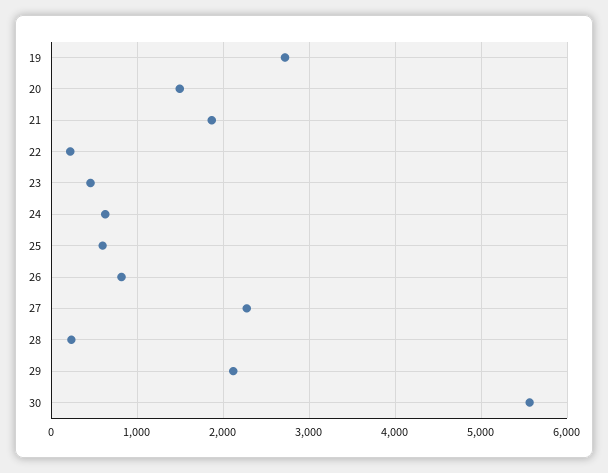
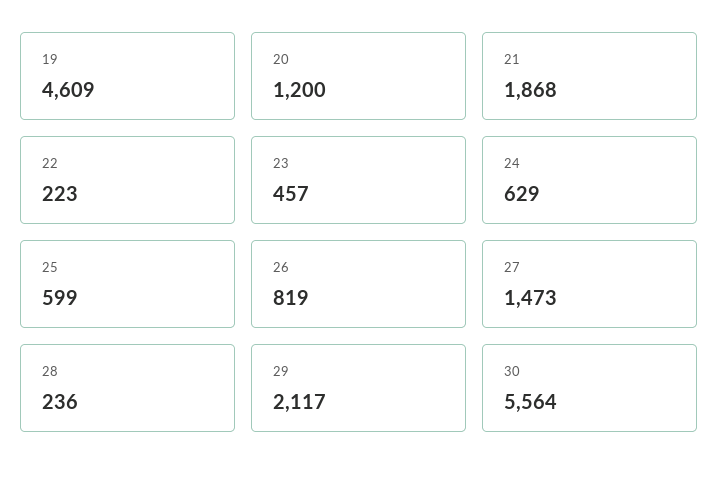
19: 2700 -> 4609
20: 1500 -> 1200
27: 2300 -> 1473

